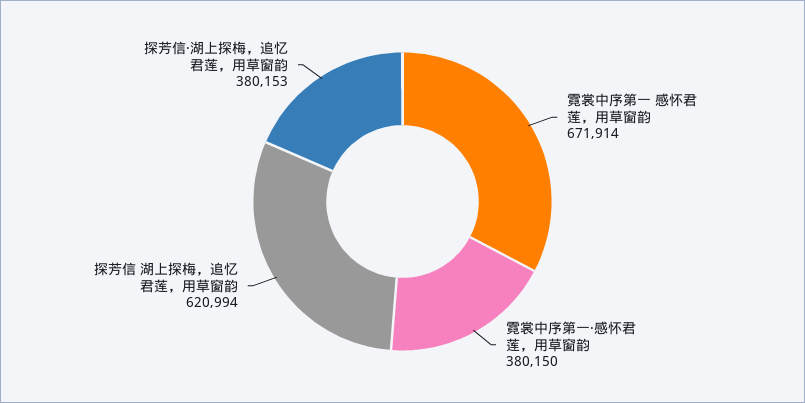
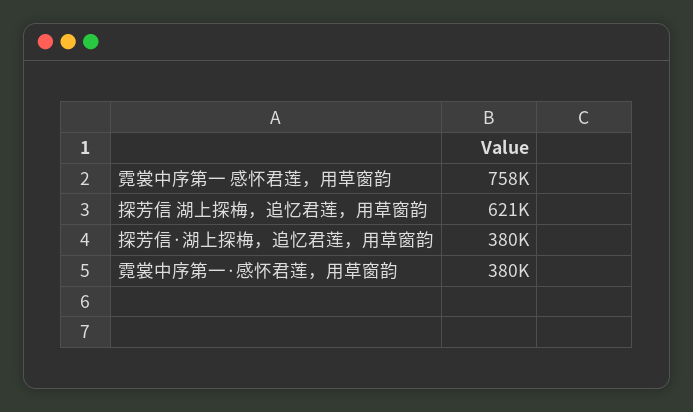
霓裳中序第一 感怀君莲，用草窗韵: 671914 -> 758000

